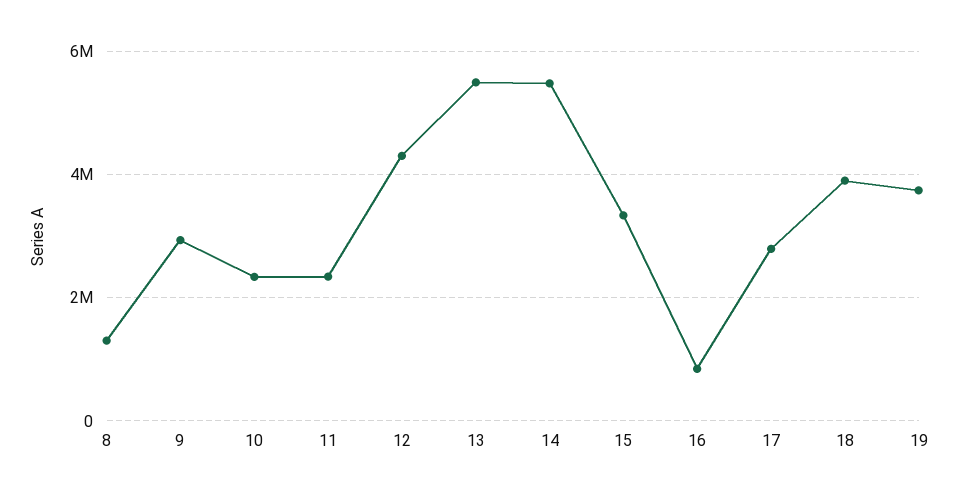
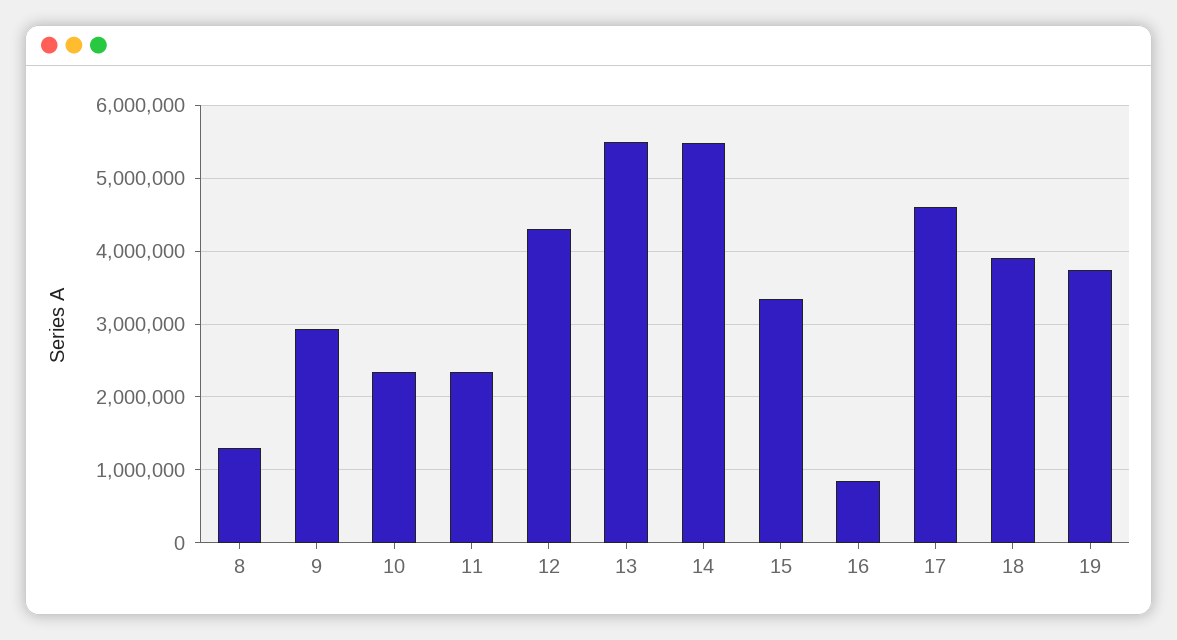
17: 2800000 -> 4600000

